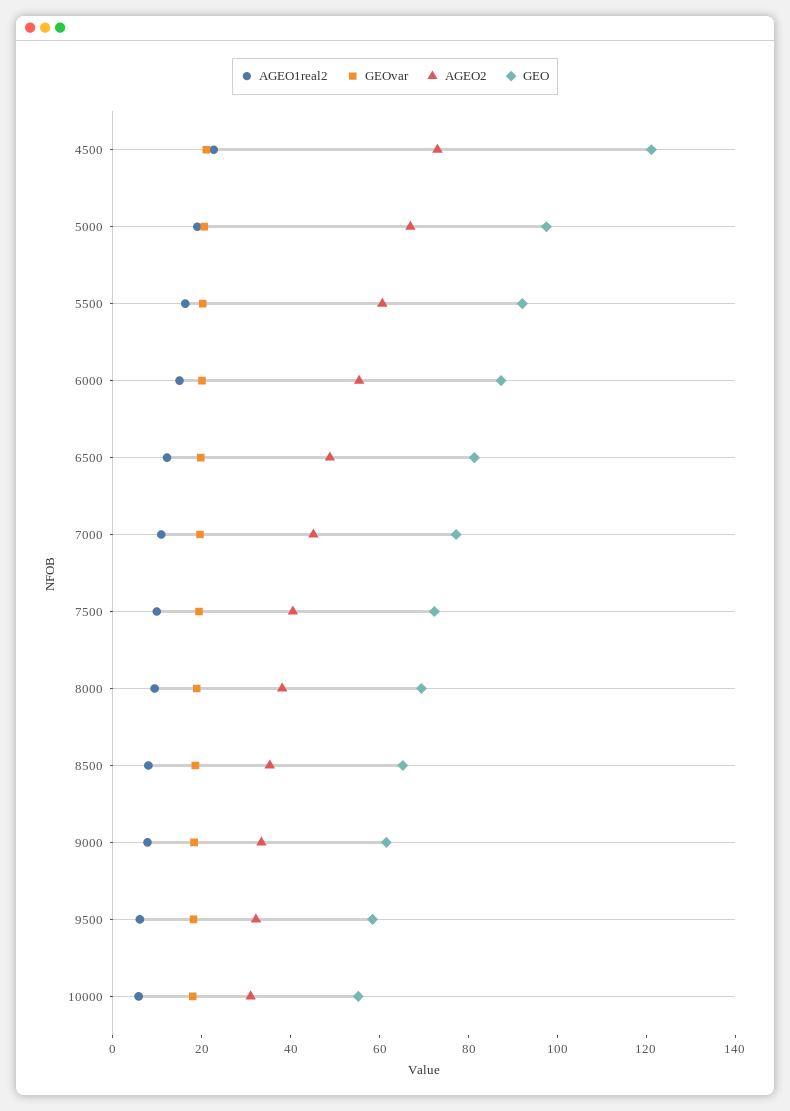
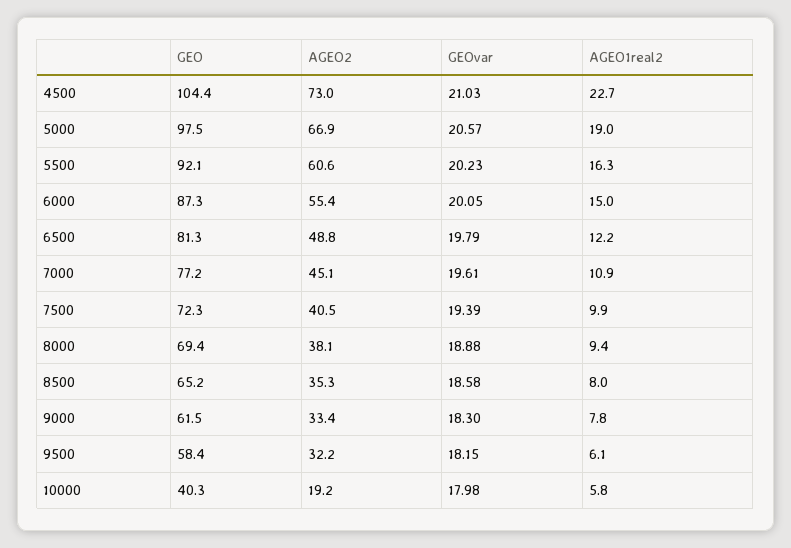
GEO, 4500: 120 -> 104.4
AGEO2, 10000: 30 -> 19.2
GEO, 10000: 55 -> 40.3

